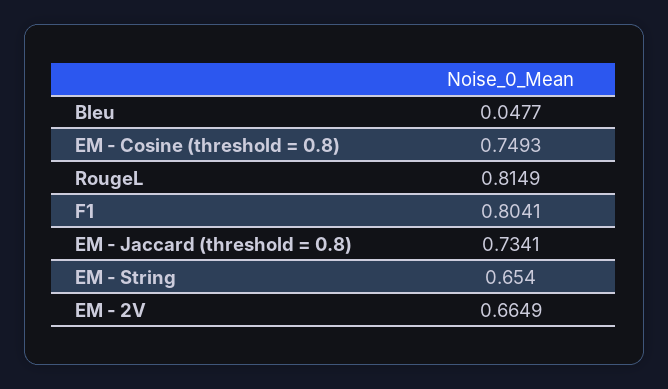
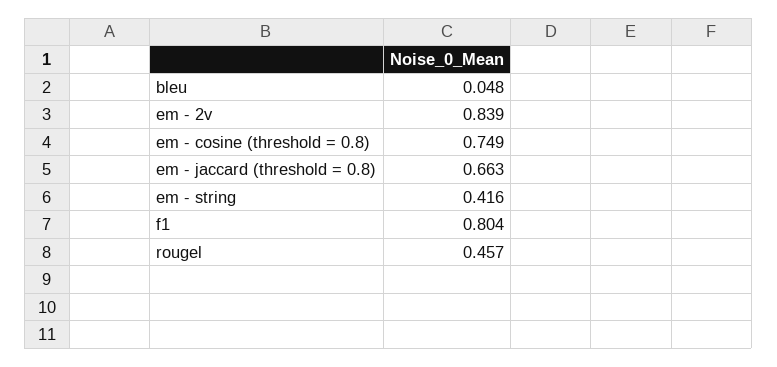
RougeL: 0.8149 -> 0.457
EM - Jaccard (threshold = 0.8): 0.7341 -> 0.663
EM - String: 0.654 -> 0.416
EM - 2V: 0.6649 -> 0.839

